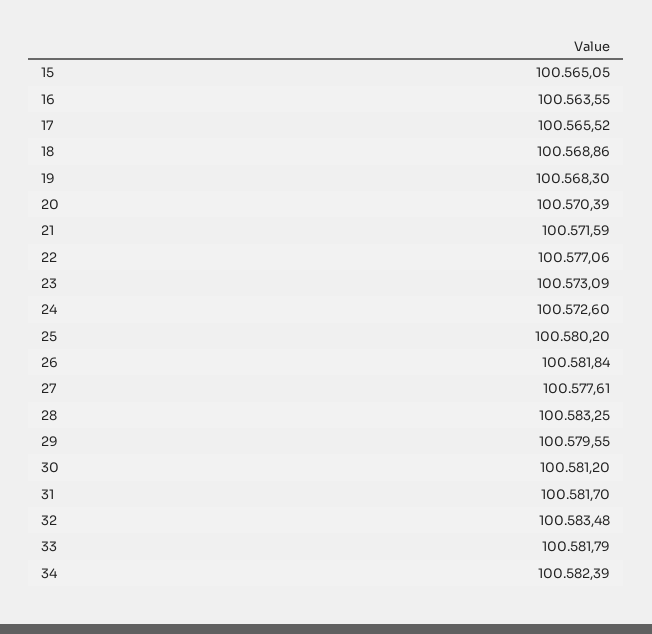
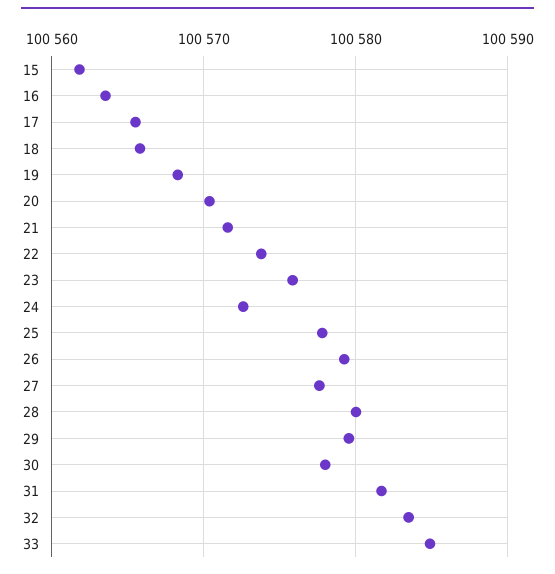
15: 100565.05 -> 100562
18: 100568.86 -> 100566
22: 100577.06 -> 100574
23: 100573.09 -> 100576
25: 100580.2 -> 100578
26: 100581.84 -> 100579
28: 100583.25 -> 100580
30: 100581.2 -> 100578
33: 100581.79 -> 100585
34: 100582.39 -> none

